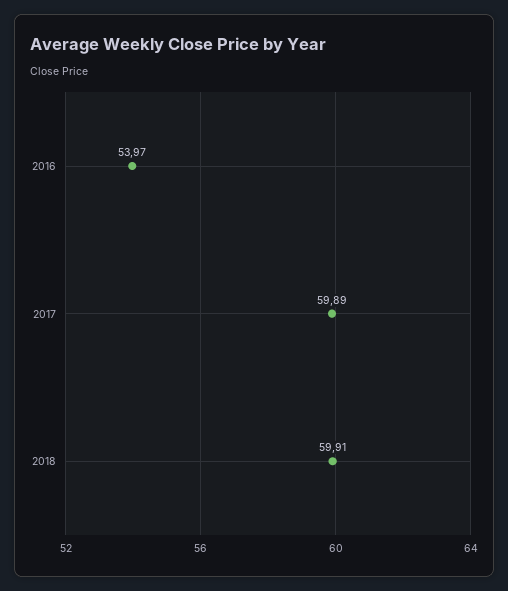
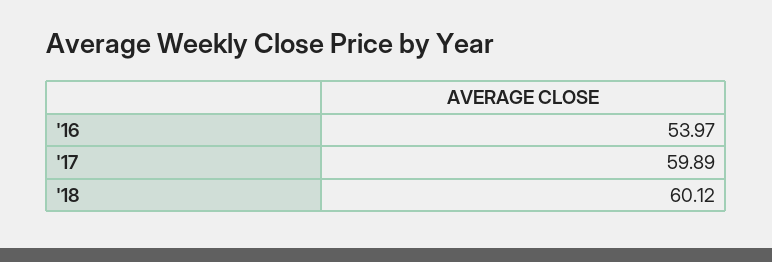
2018: 59.91 -> 60.12

